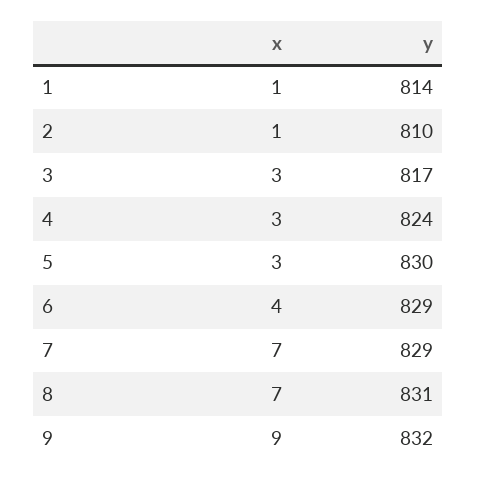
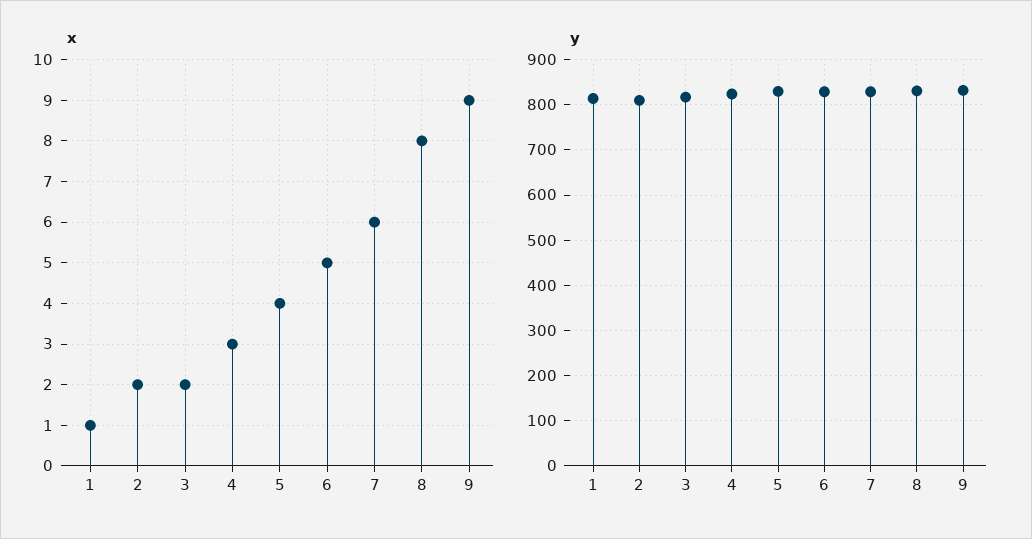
x, 2: 1 -> 2
x, 3: 3 -> 2
x, 5: 3 -> 4
x, 6: 4 -> 5
x, 7: 7 -> 6
x, 8: 7 -> 8

